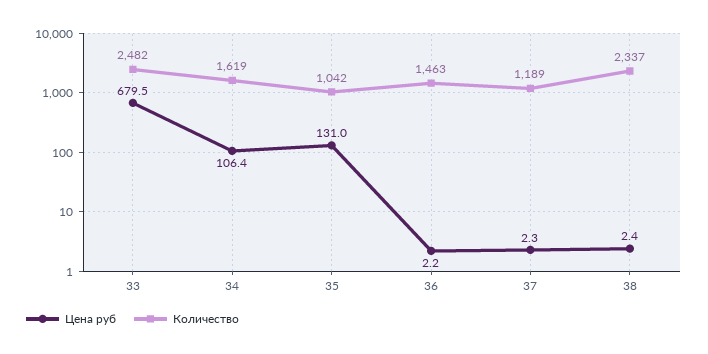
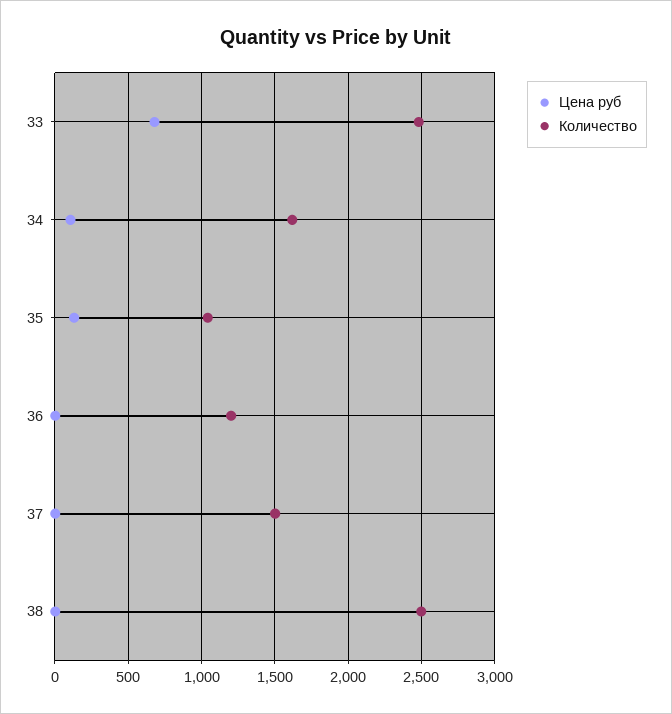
Количество, 36: 1463 -> 1200
Количество, 37: 1189 -> 1500
Количество, 38: 2337 -> 2500

